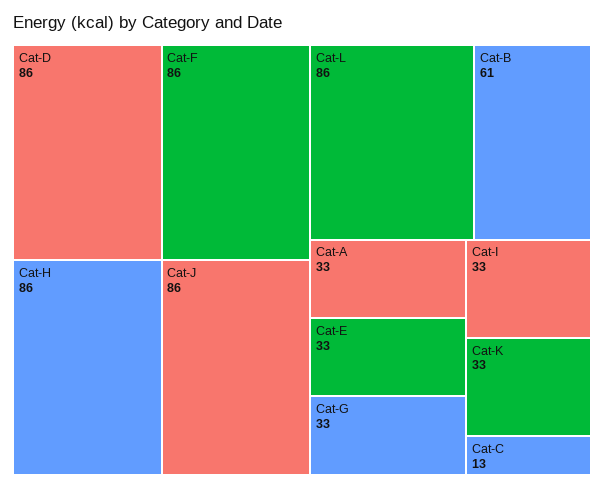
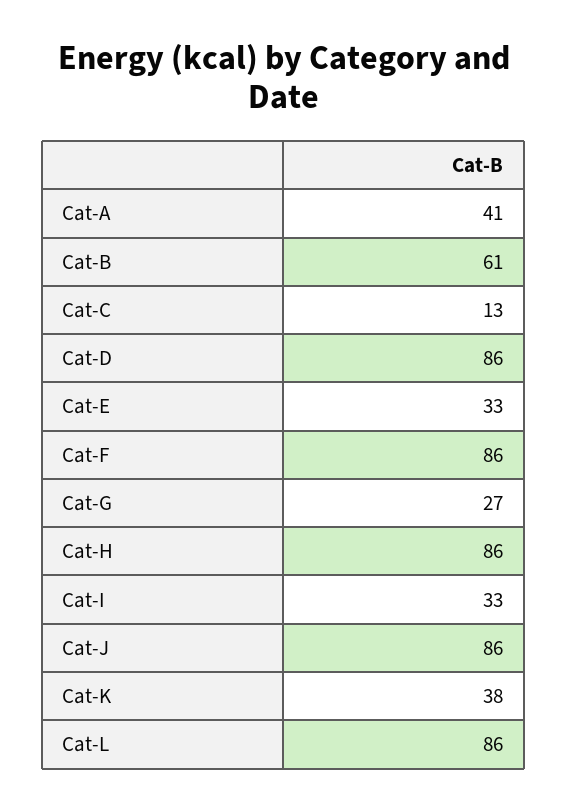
Cat-A: 33 -> 41
Cat-G: 33 -> 27
Cat-K: 33 -> 38

